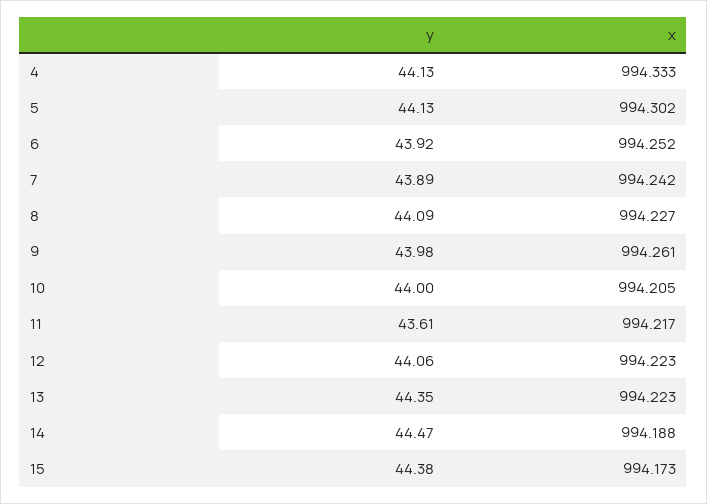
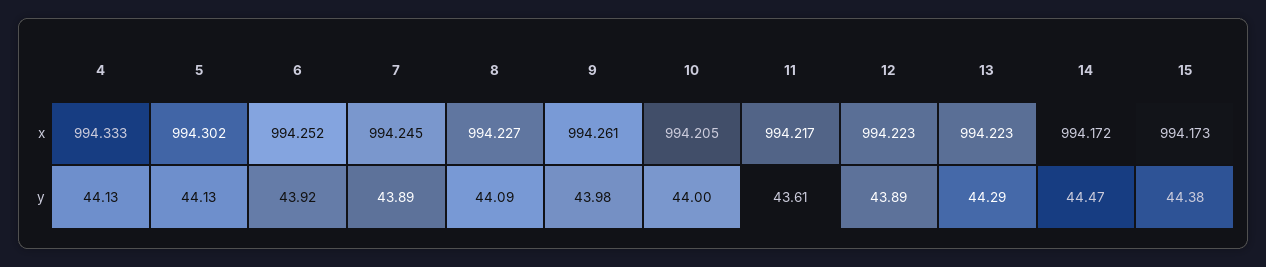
x, 7: 994.242 -> 994.245
y, 12: 44.06 -> 43.89
y, 13: 44.35 -> 44.29
x, 14: 994.188 -> 994.172

